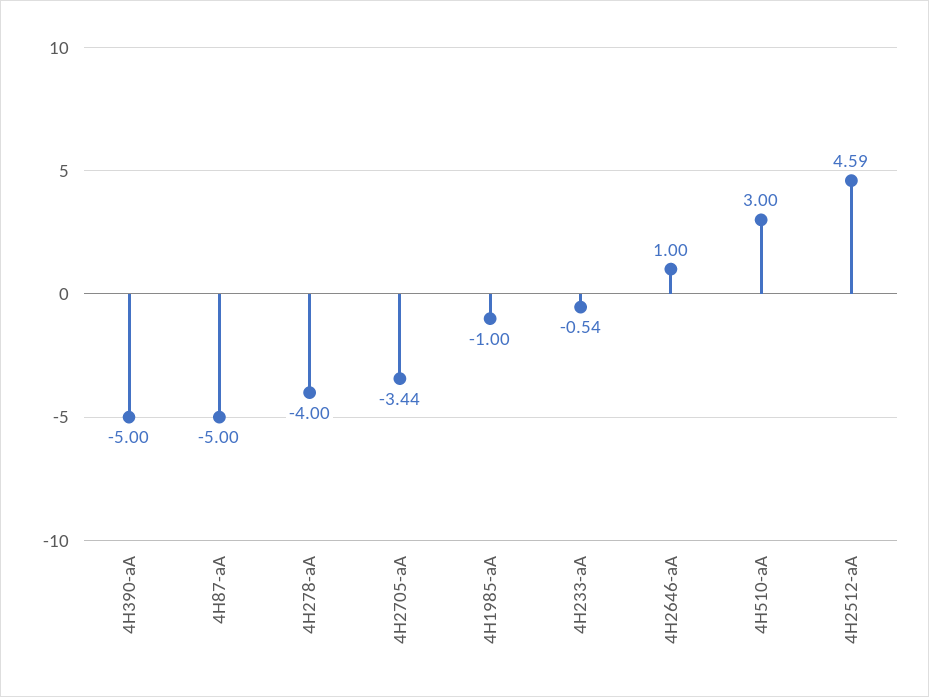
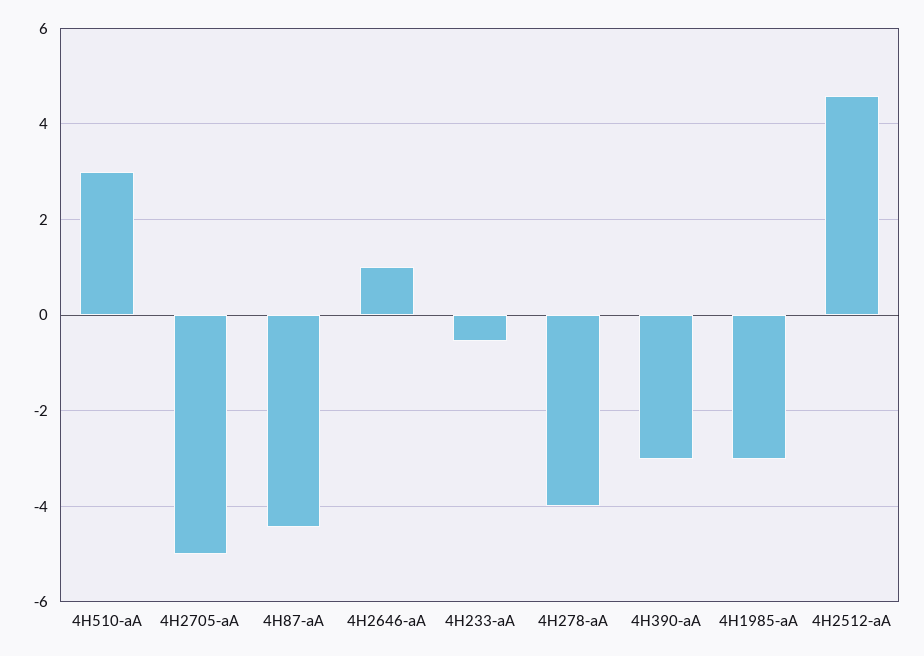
4H390-aA: -5 -> -3
4H87-aA: -5 -> -4.4
4H2705-aA: -3.44 -> -5
4H1985-aA: -1 -> -3

